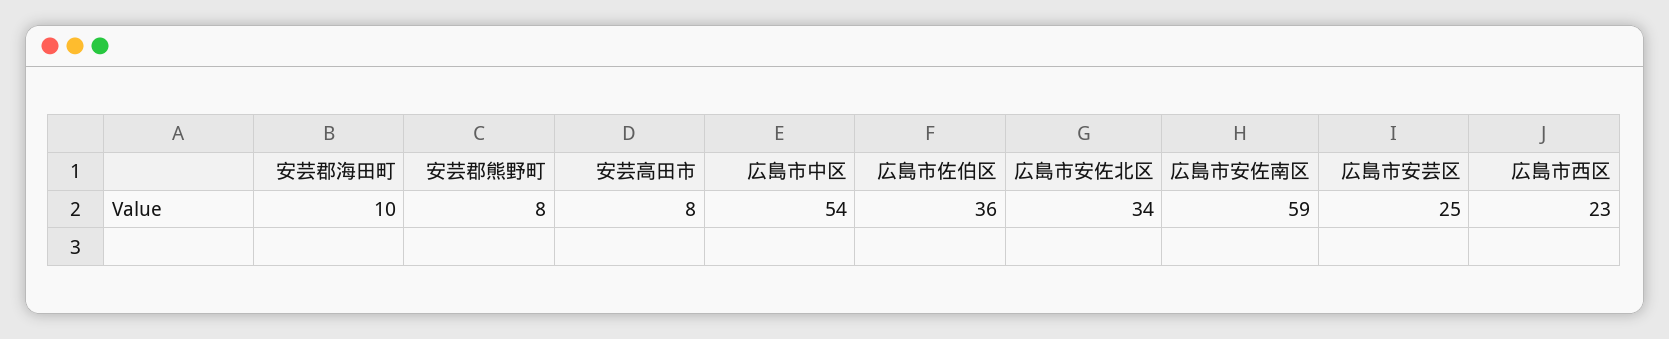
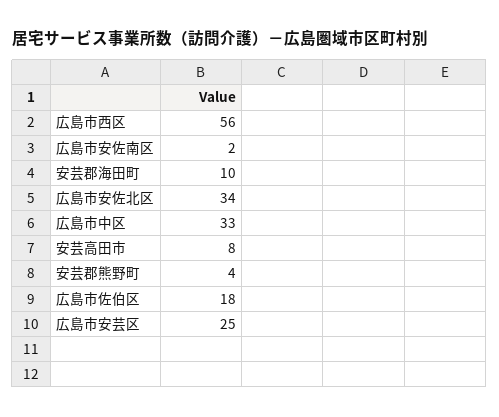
安芸郡熊野町: 8 -> 4
広島市中区: 54 -> 33
広島市佐伯区: 36 -> 18
広島市安佐南区: 59 -> 2
広島市西区: 23 -> 56

